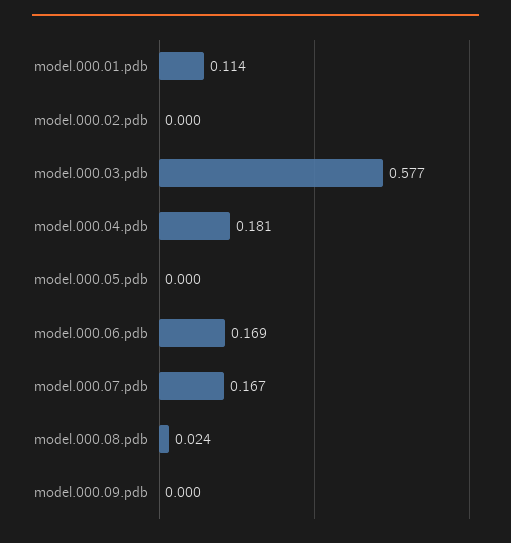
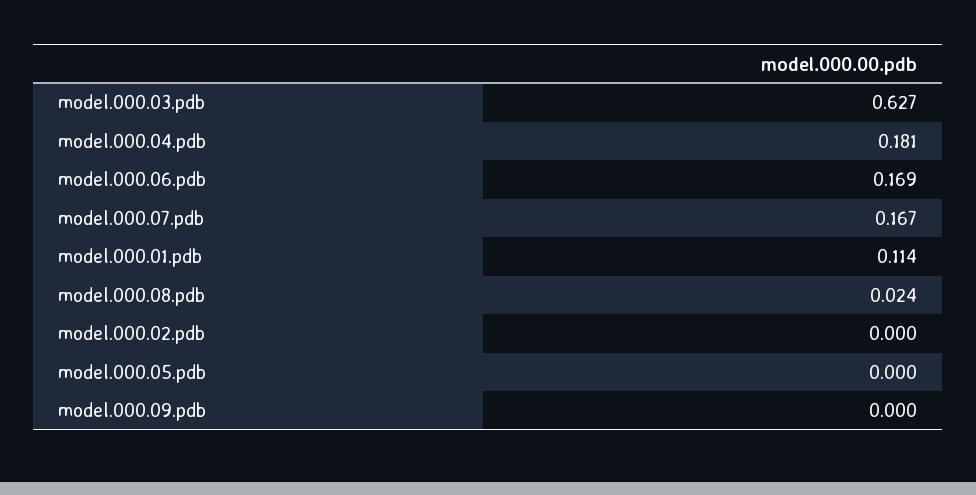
model.000.03.pdb: 0.577 -> 0.627

